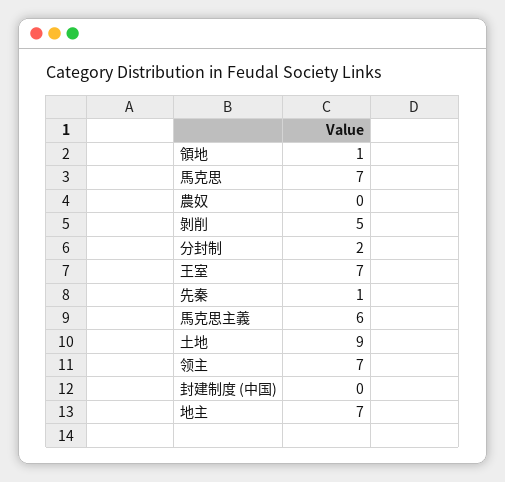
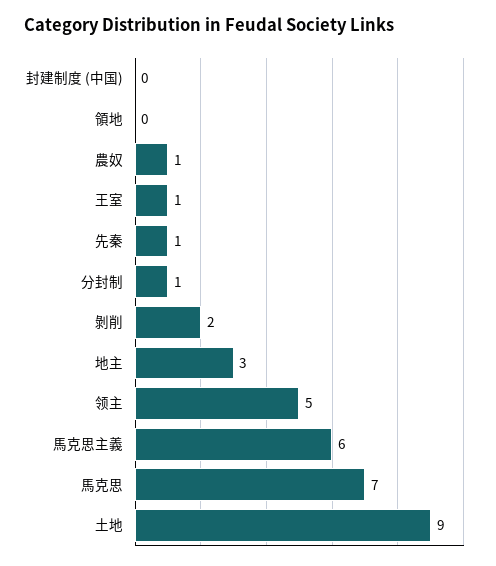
領地: 1 -> 0
農奴: 0 -> 1
剝削: 5 -> 2
分封制: 2 -> 1
王室: 7 -> 1
领主: 7 -> 5
地主: 7 -> 3

